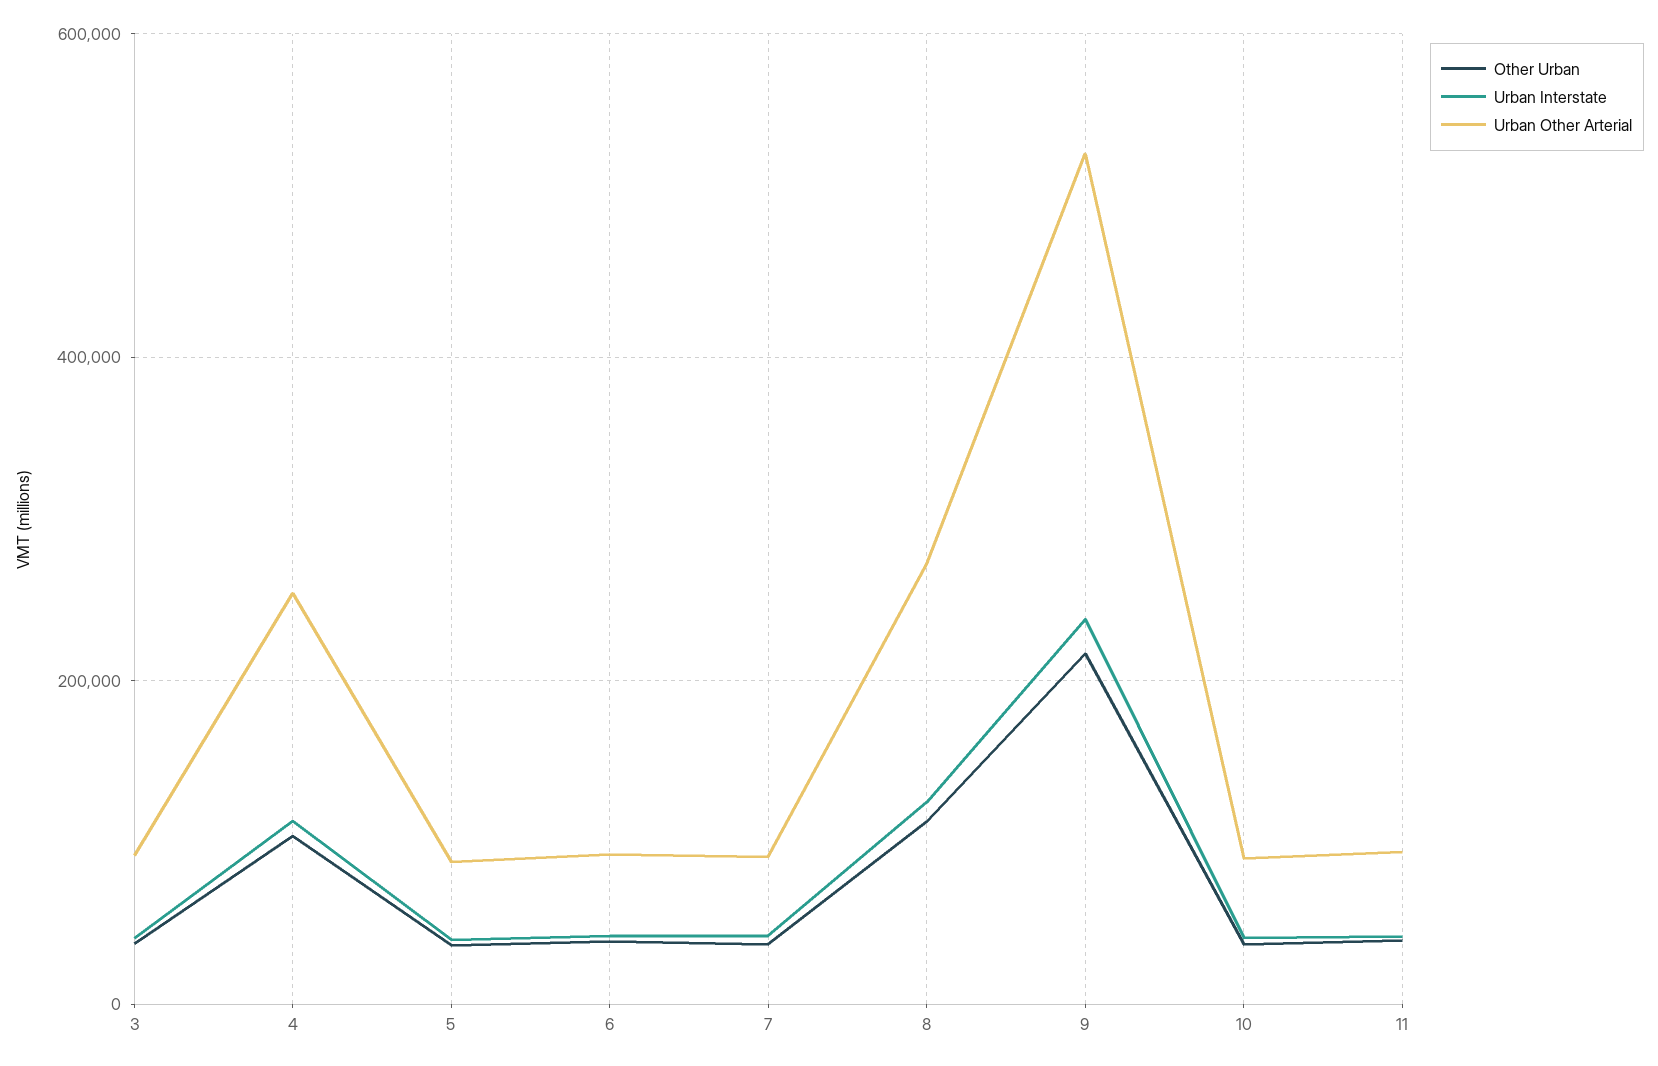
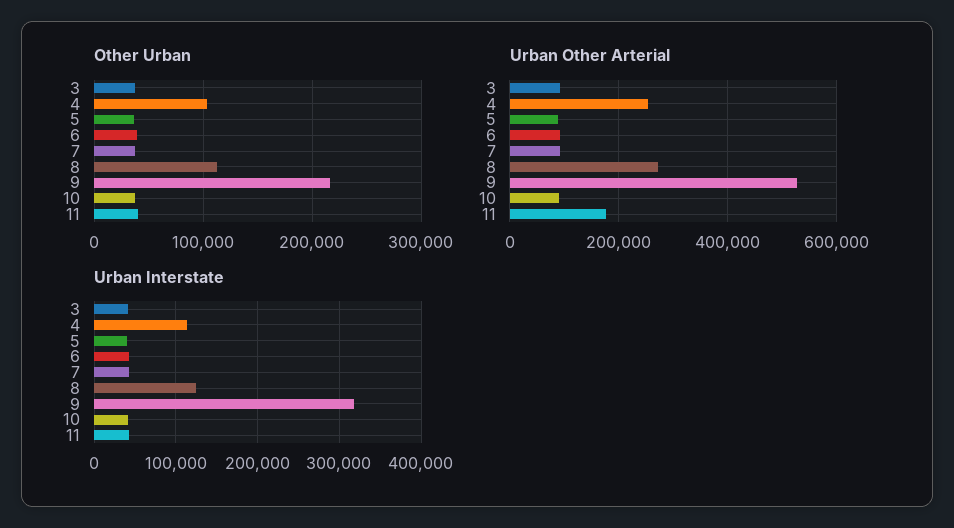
Urban Interstate, 9: 240000 -> 320000
Urban Other Arterial, 11: 100000 -> 180000

